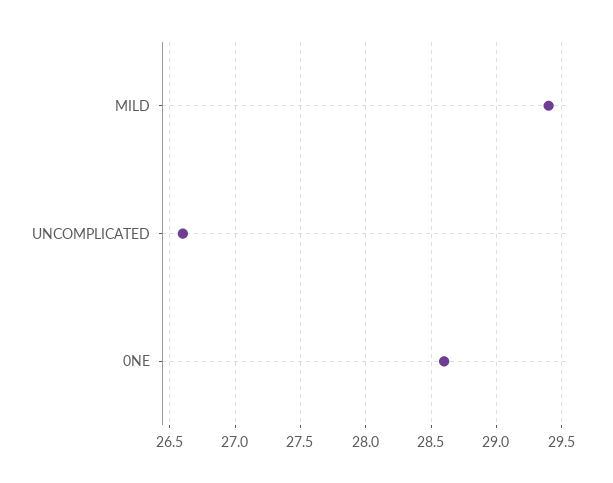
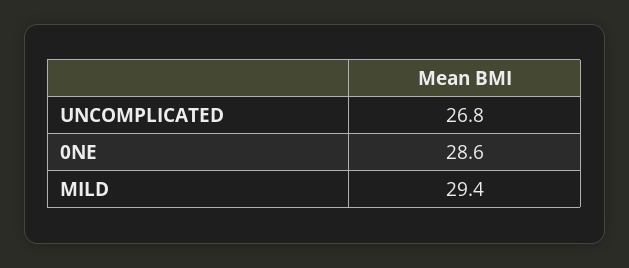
UNCOMPLICATED: 26.6 -> 26.8

